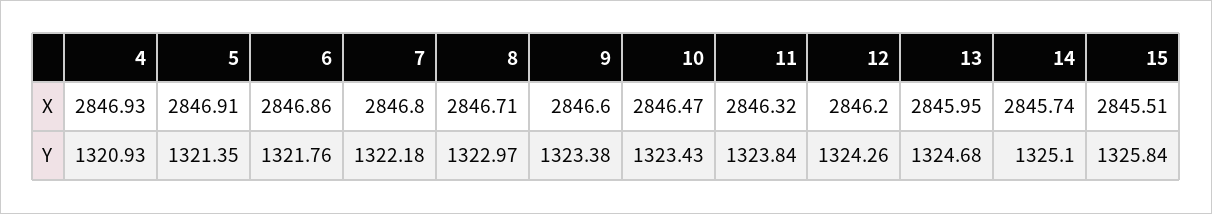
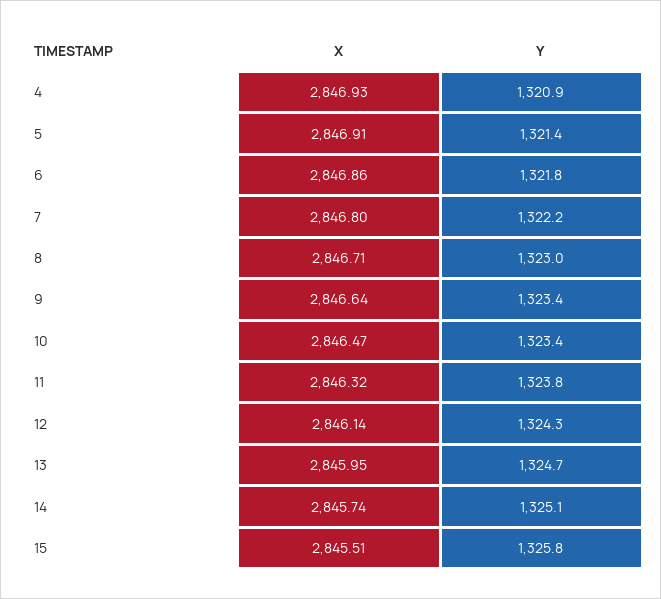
9, X: 2846.6 -> 2846.64
12, X: 2846.2 -> 2846.14

